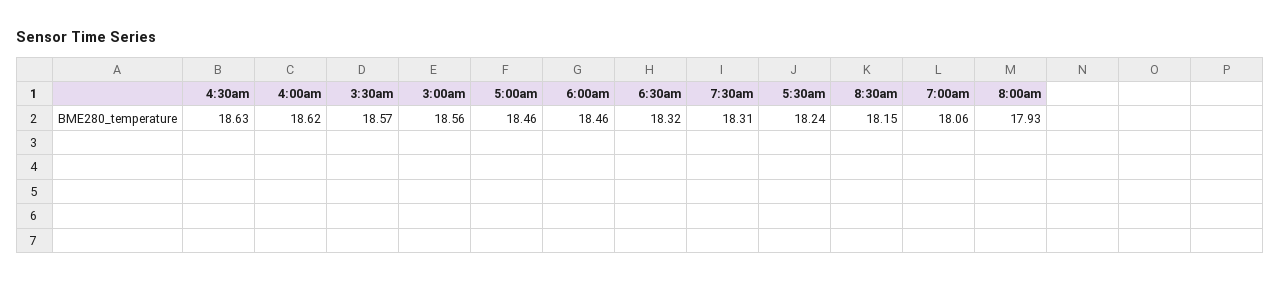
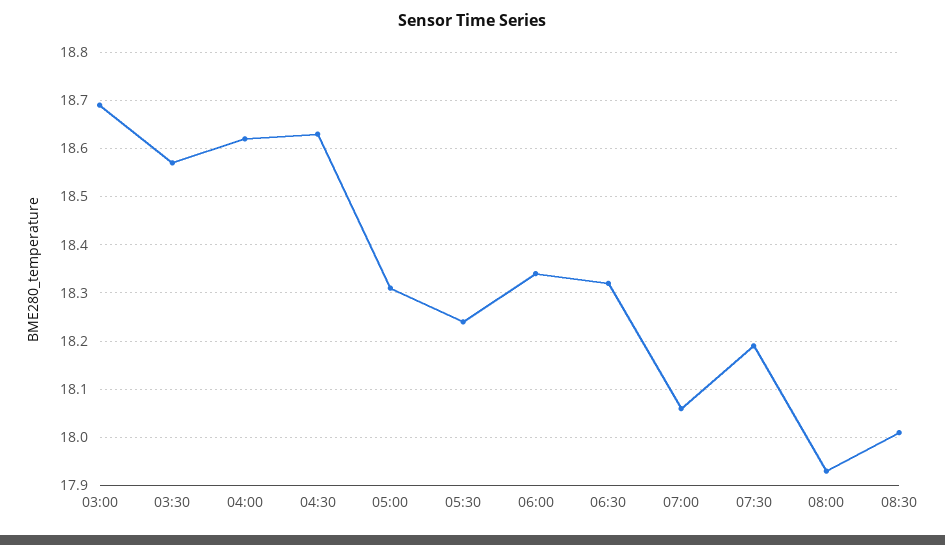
3:00am: 18.56 -> 18.7
5:00am: 18.46 -> 18.3
6:00am: 18.46 -> 18.35
7:30am: 18.31 -> 18.2
8:30am: 18.15 -> 18

